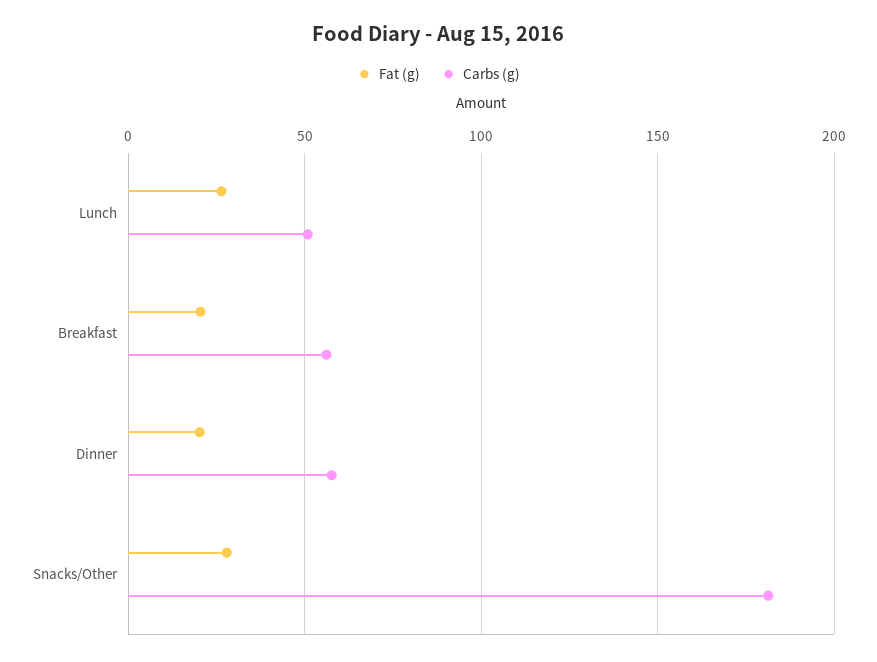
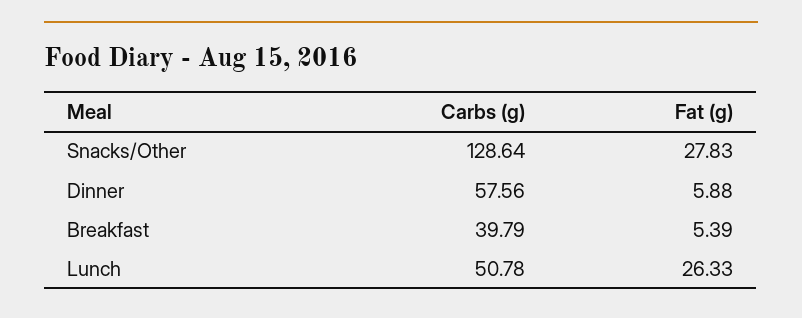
Fat (g), Breakfast: 20 -> 5.39
Carbs (g), Breakfast: 55 -> 39.79
Fat (g), Dinner: 20 -> 5.88
Carbs (g), Snacks/Other: 180 -> 128.64

